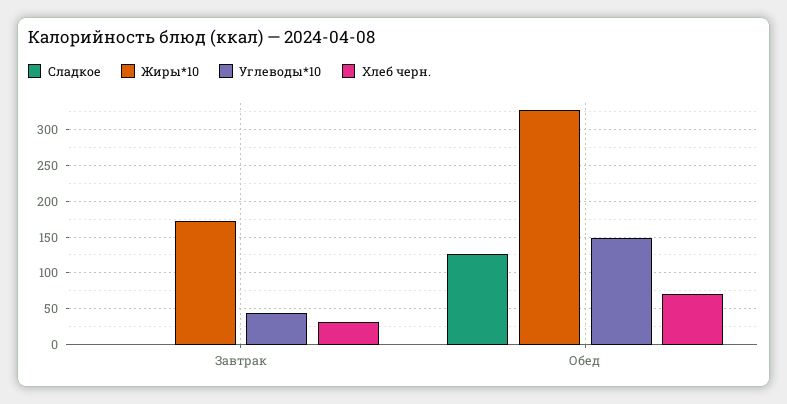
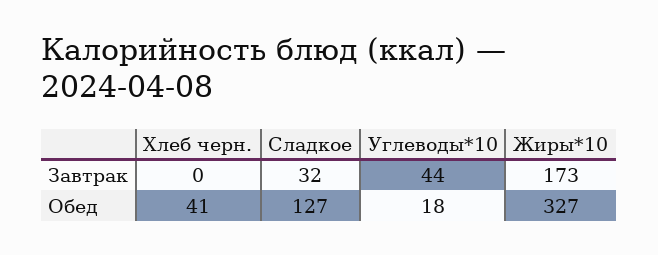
Сладкое, Завтрак: 0 -> 32
Хлеб черн., Завтрак: 30 -> 0
Углеводы*10, Обед: 150 -> 18
Хлеб черн., Обед: 70 -> 41

